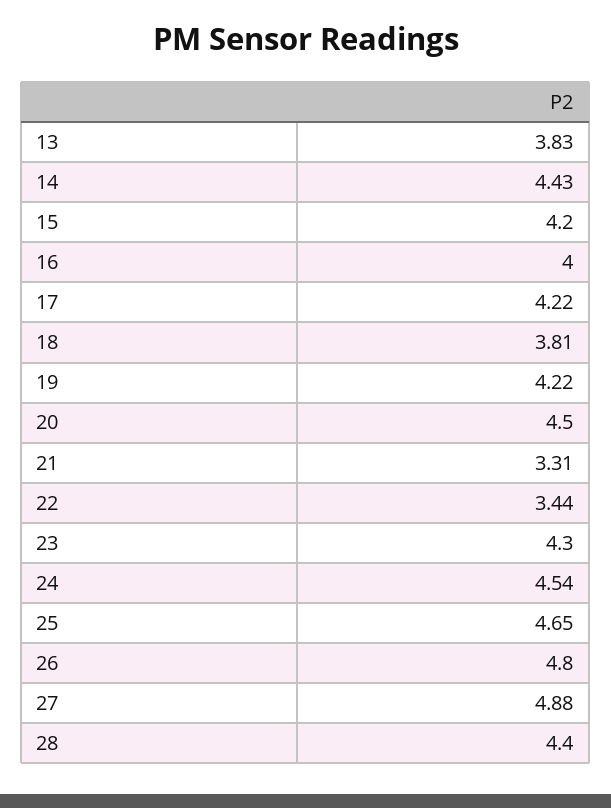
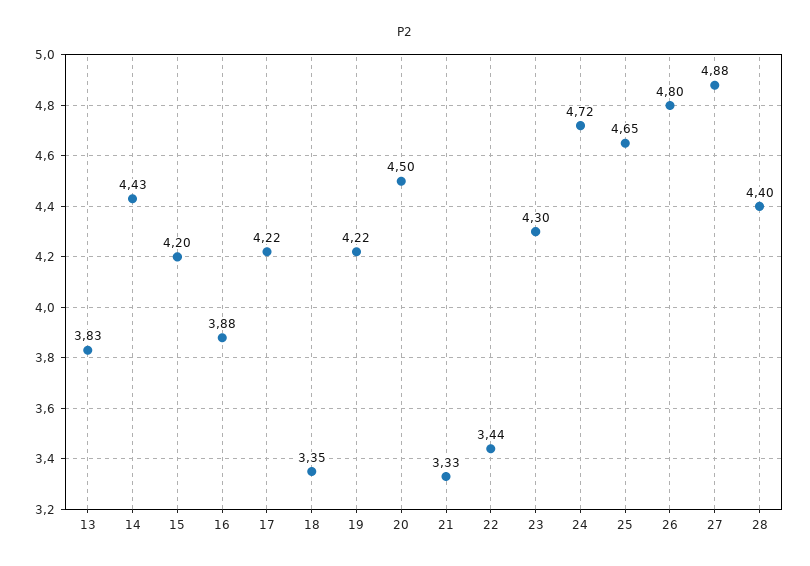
16: 4 -> 3.88
18: 3.81 -> 3.35
21: 3.31 -> 3.33
24: 4.54 -> 4.72

